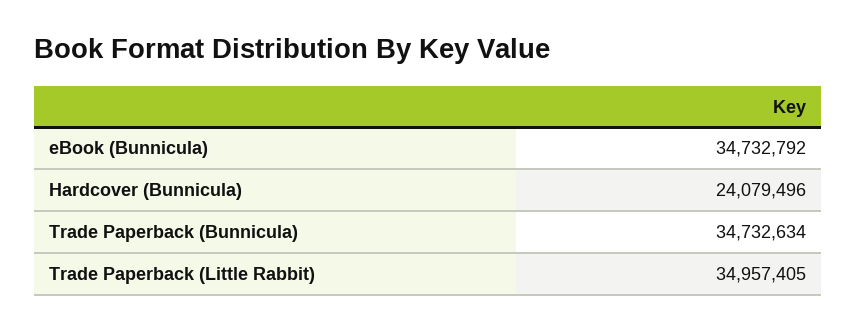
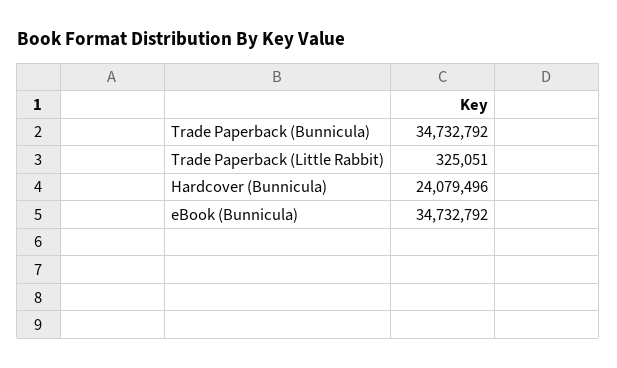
Trade Paperback (Bunnicula): 34732634 -> 34732792
Trade Paperback (Little Rabbit): 34957405 -> 325051

